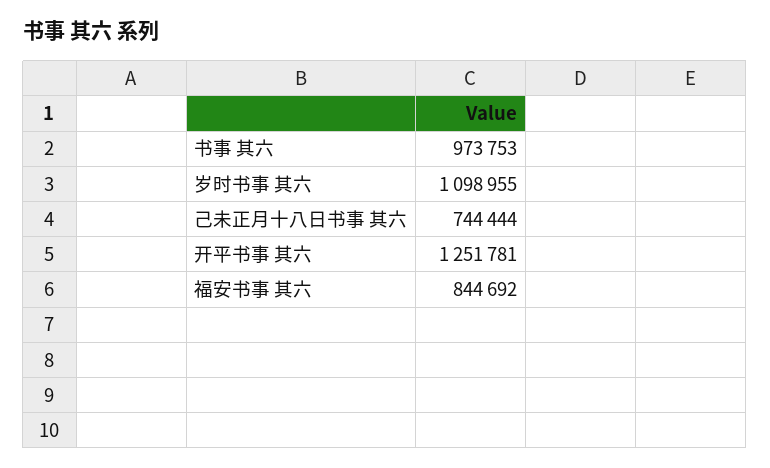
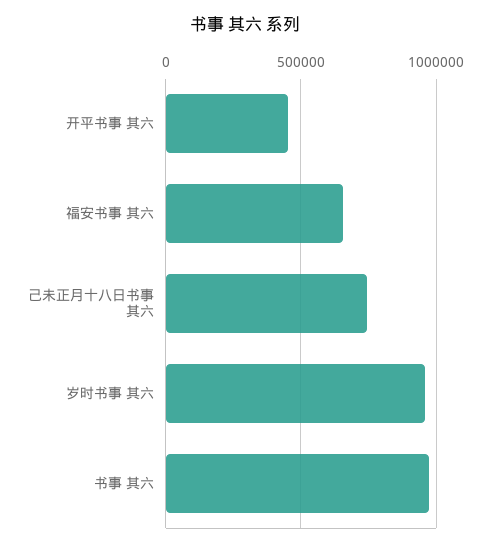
岁时书事 其六: 1098955 -> 950000
开平书事 其六: 1251781 -> 450000
福安书事 其六: 844692 -> 650000

